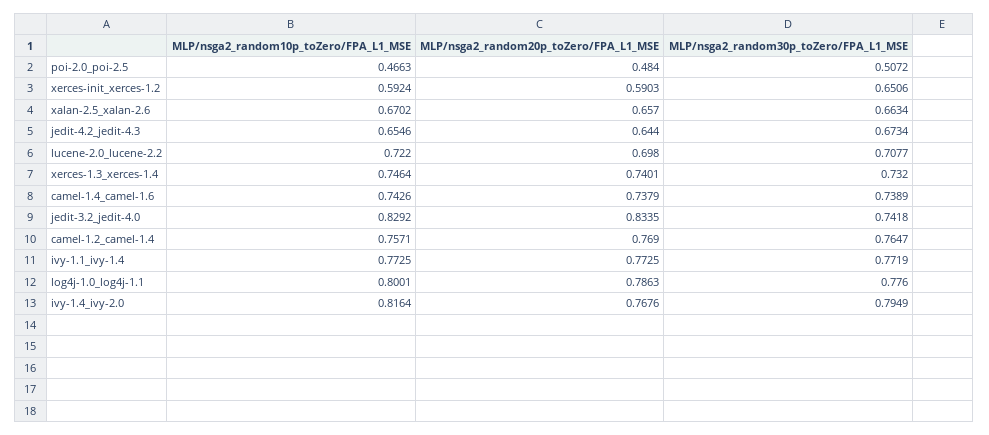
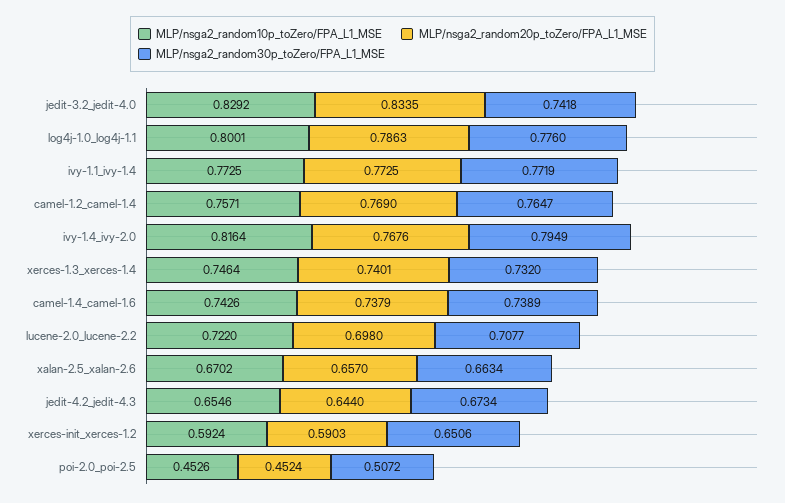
MLP/nsga2_random10p_toZero/FPA_L1_MSE, poi-2.0_poi-2.5: 0.4663 -> 0.4526
MLP/nsga2_random20p_toZero/FPA_L1_MSE, poi-2.0_poi-2.5: 0.484 -> 0.4524

